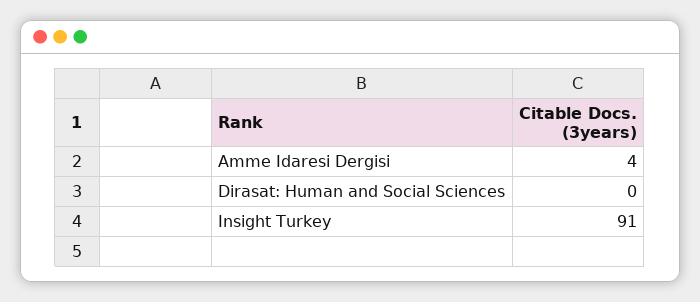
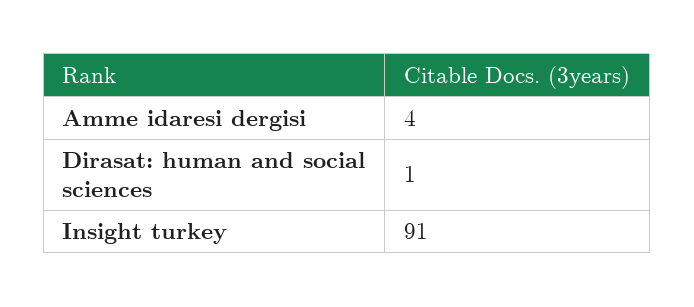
Dirasat: Human and Social Sciences: 0 -> 1

